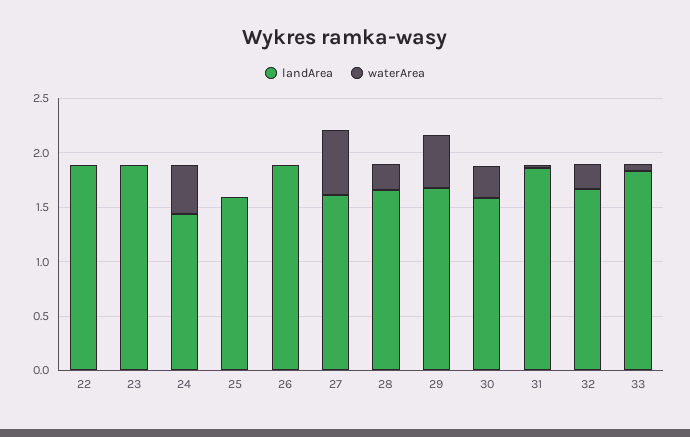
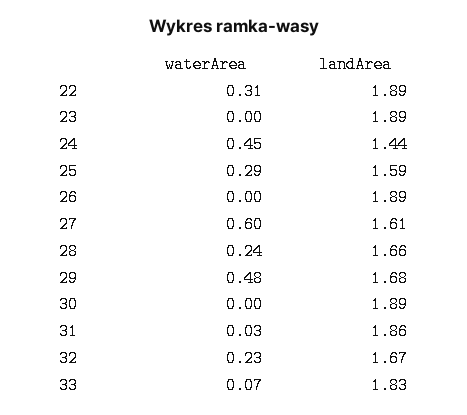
waterArea, 22: 0 -> 0.31
waterArea, 25: 0 -> 0.29
landArea, 30: 1.6 -> 1.89
waterArea, 30: 0.3 -> 0

